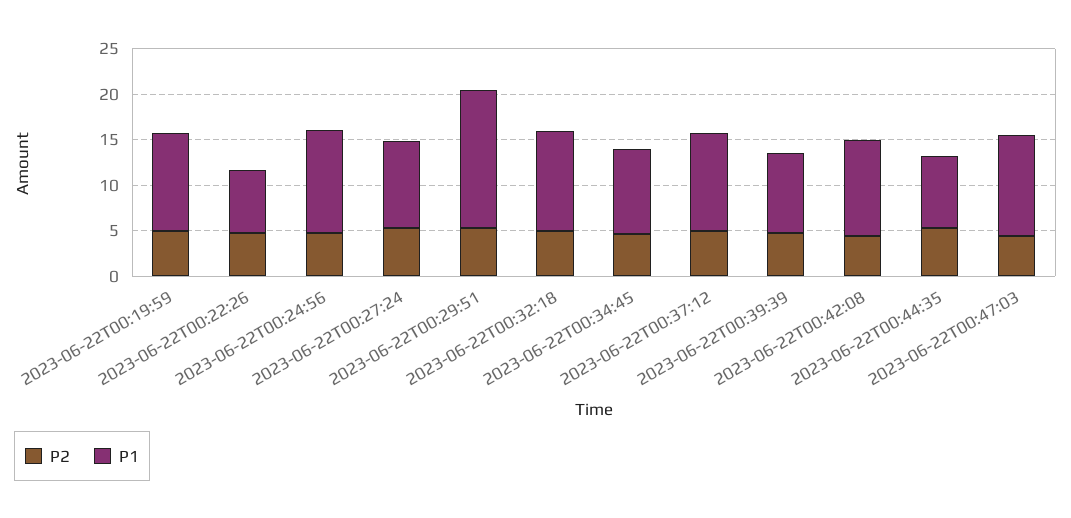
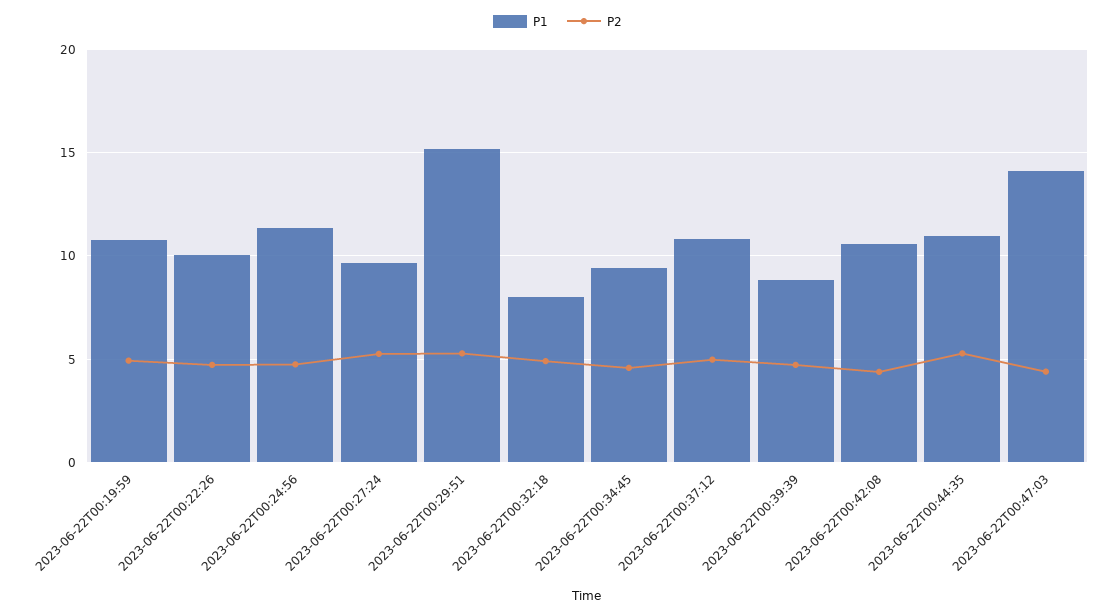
P1, 2023-06-22T00:22:26: 7 -> 10
P1, 2023-06-22T00:32:18: 11 -> 8
P1, 2023-06-22T00:44:35: 8 -> 11
P1, 2023-06-22T00:47:03: 11 -> 14

